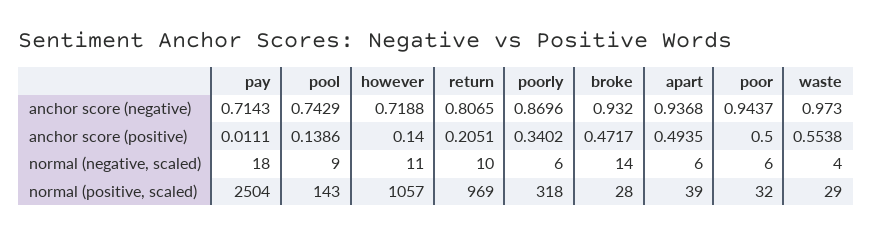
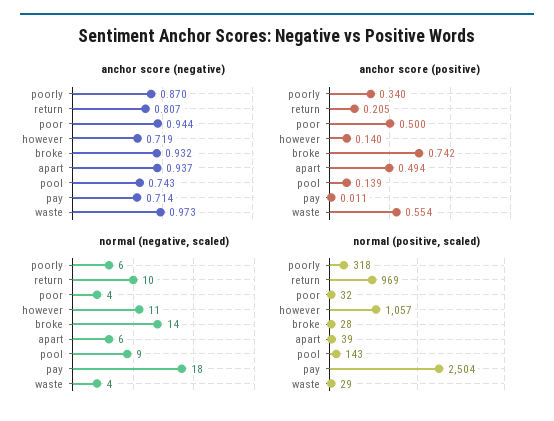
anchor score (positive), broke: 0.4717 -> 0.742
normal (negative, scaled), poor: 6 -> 4

